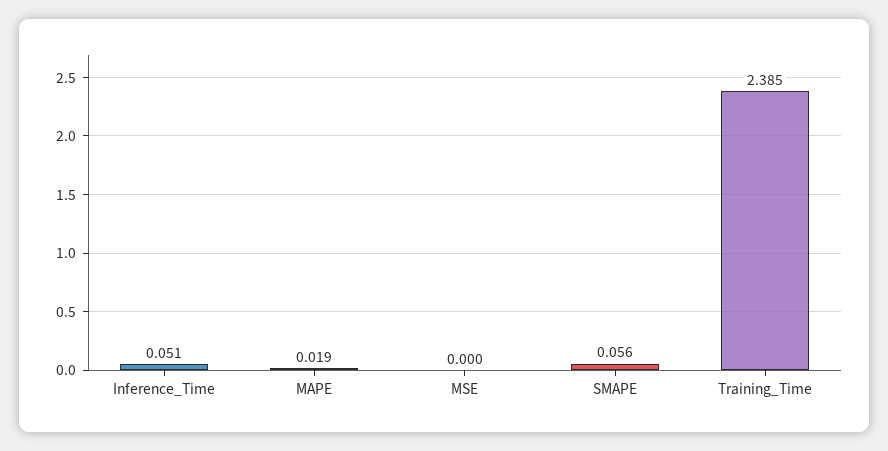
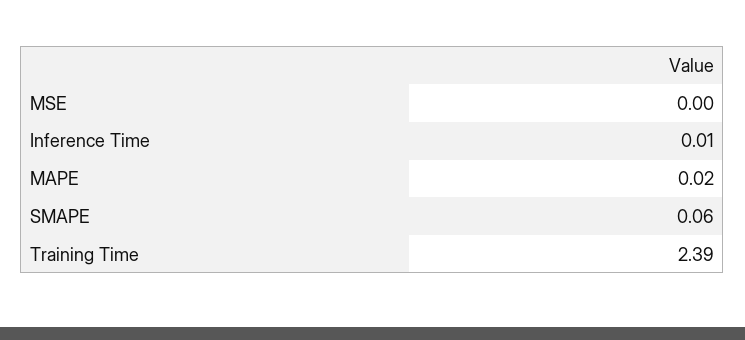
Inference_Time: 0.051 -> 0.01

